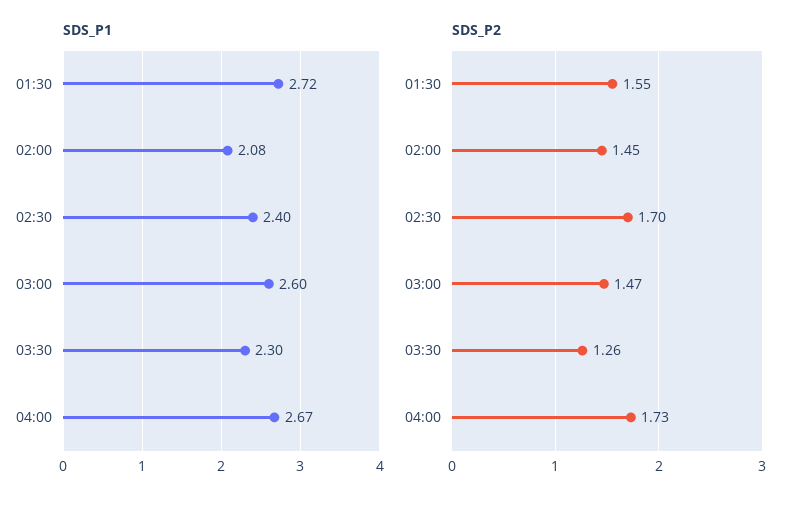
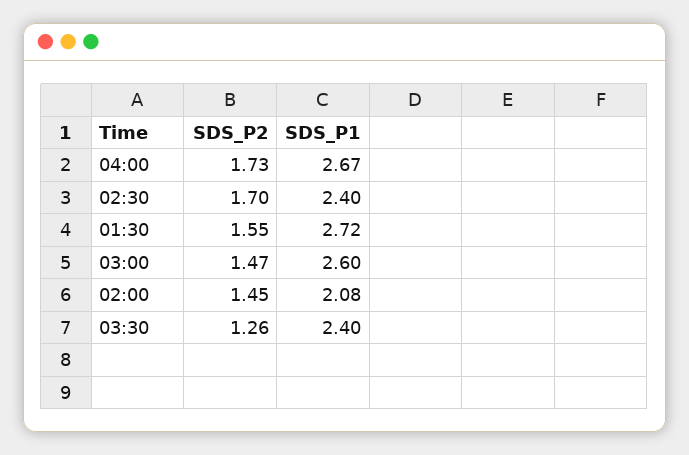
SDS_P1, 03:30: 2.3 -> 2.4

